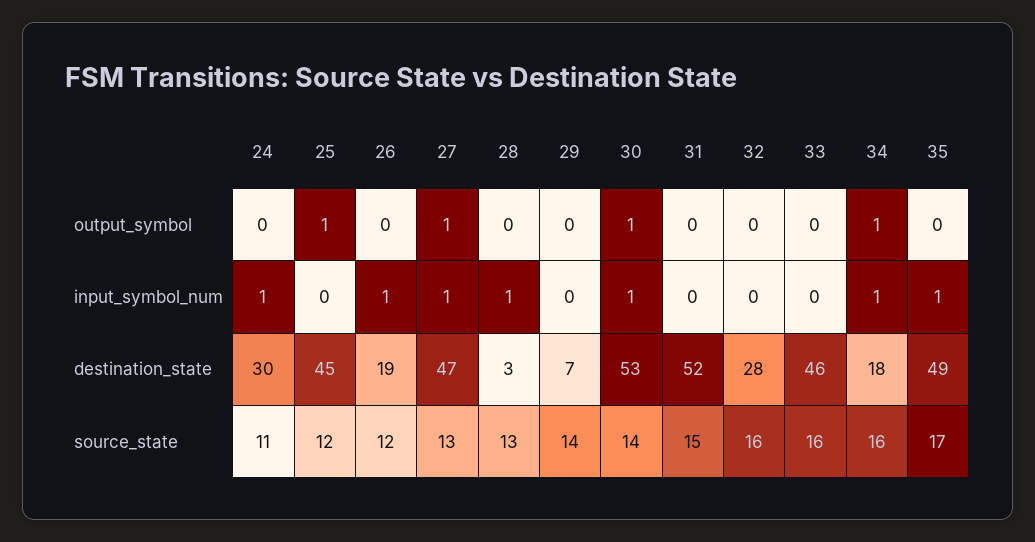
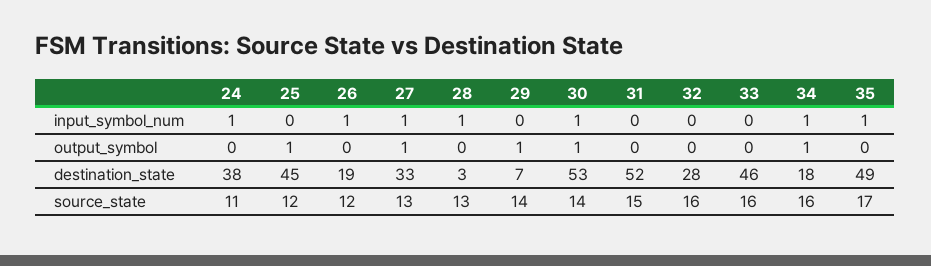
29, output_symbol: 0 -> 1
24, destination_state: 30 -> 38
27, destination_state: 47 -> 33

